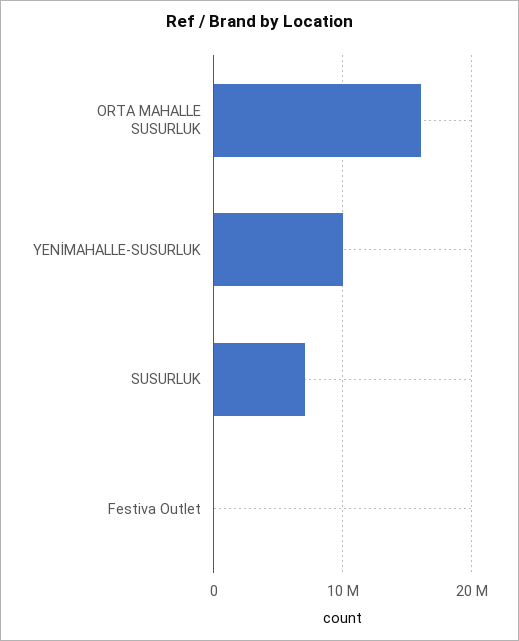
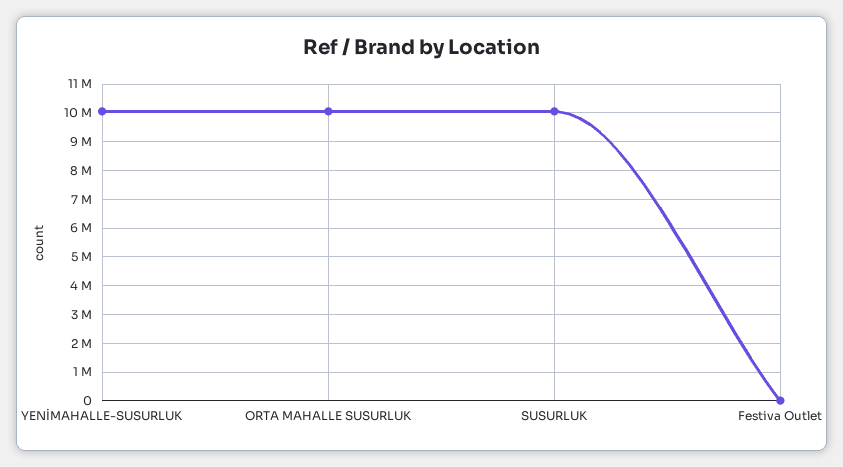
ORTA MAHALLE SUSURLUK: 16000000 -> 10000000
SUSURLUK: 7000000 -> 10000000

